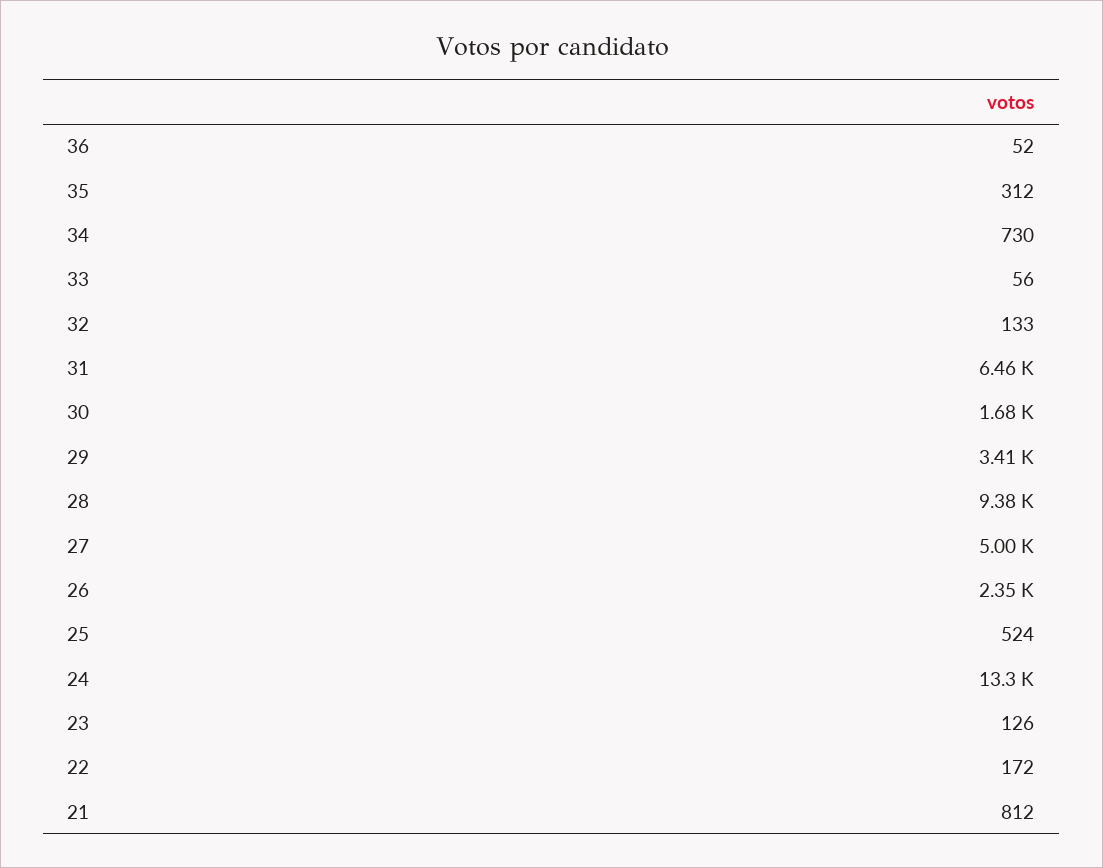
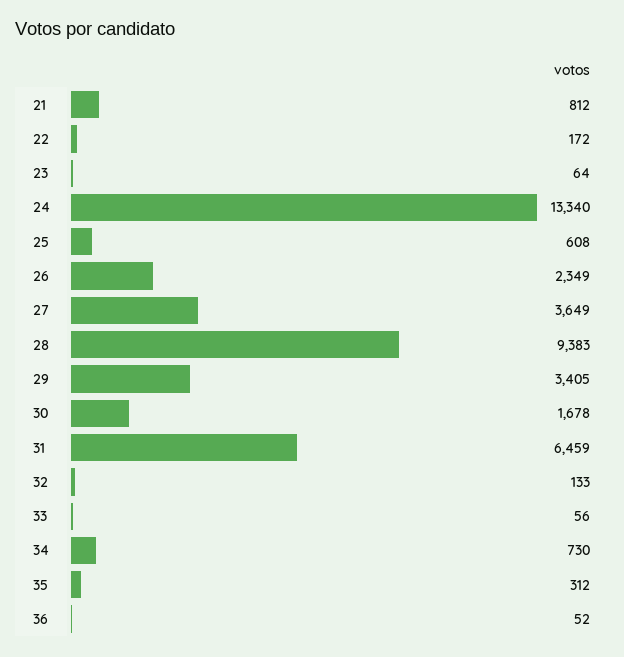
27: 5000 -> 3649
25: 524 -> 608
23: 126 -> 64

